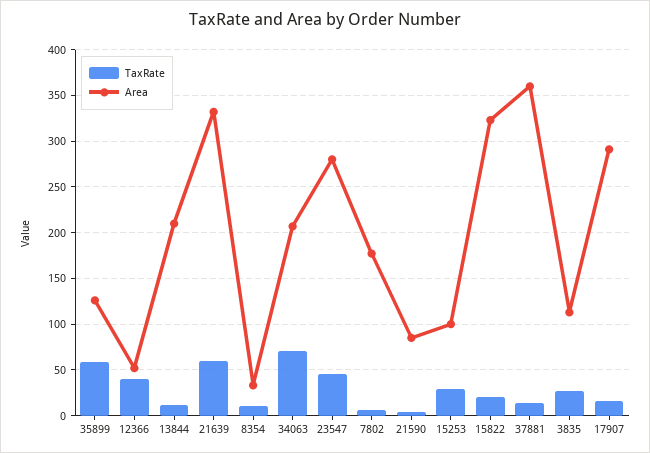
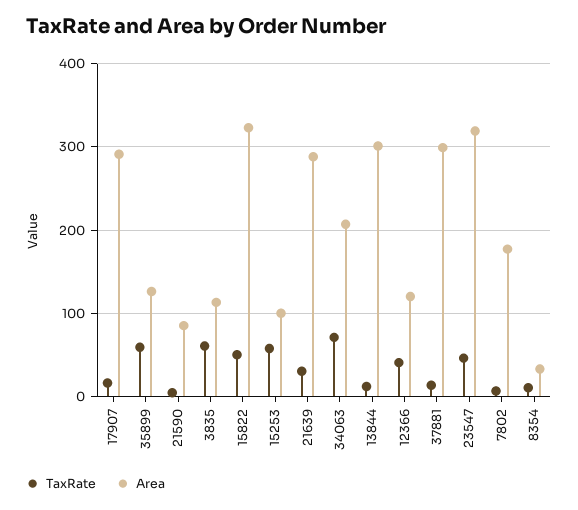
Area, 12366: 50 -> 120
Area, 13844: 210 -> 300
TaxRate, 21639: 60 -> 30
Area, 21639: 330 -> 290
Area, 23547: 280 -> 320
TaxRate, 15253: 30 -> 60
TaxRate, 15822: 20 -> 50
Area, 37881: 360 -> 300
TaxRate, 3835: 30 -> 60

